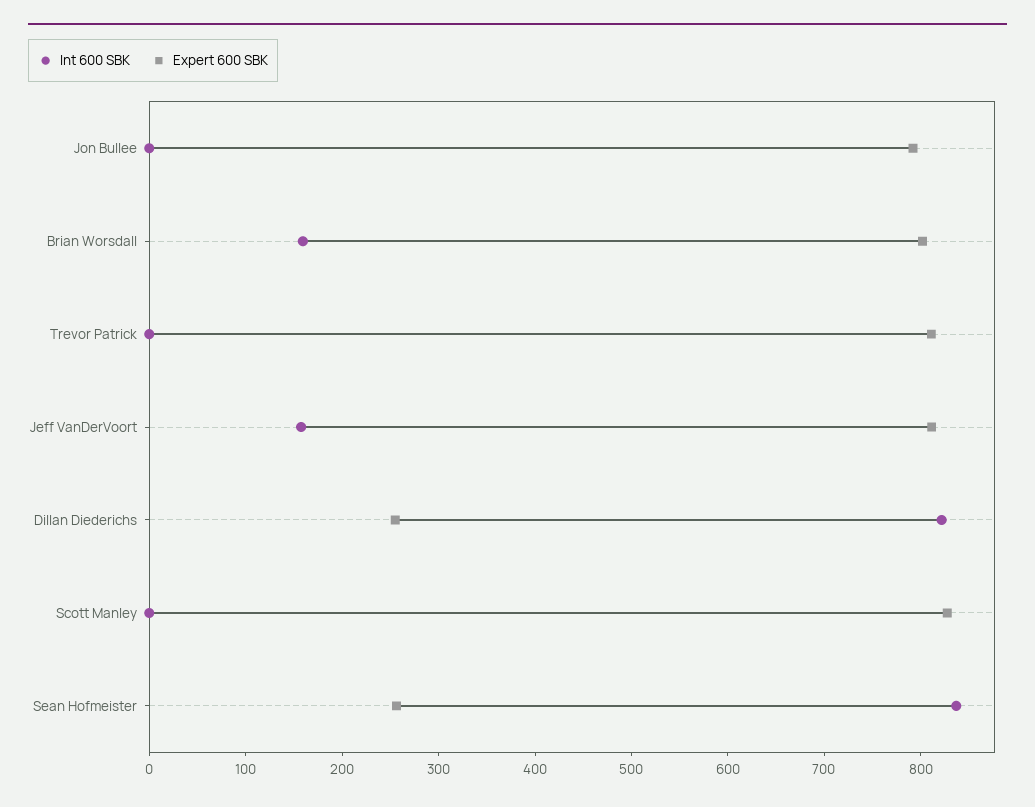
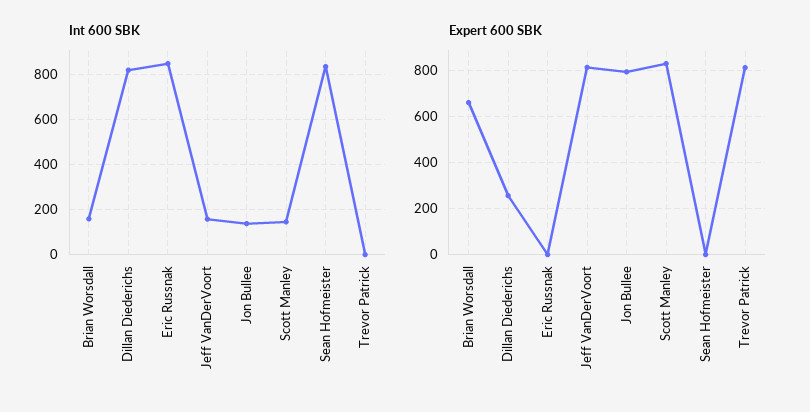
Int 600 SBK, Jon Bullee: 0 -> 150
Expert 600 SBK, Brian Worsdall: 800 -> 650
Int 600 SBK, Scott Manley: 0 -> 150
Expert 600 SBK, Sean Hofmeister: 260 -> 0
Int 600 SBK, Eric Russnak: none -> 850
Expert 600 SBK, Eric Russnak: none -> 0

